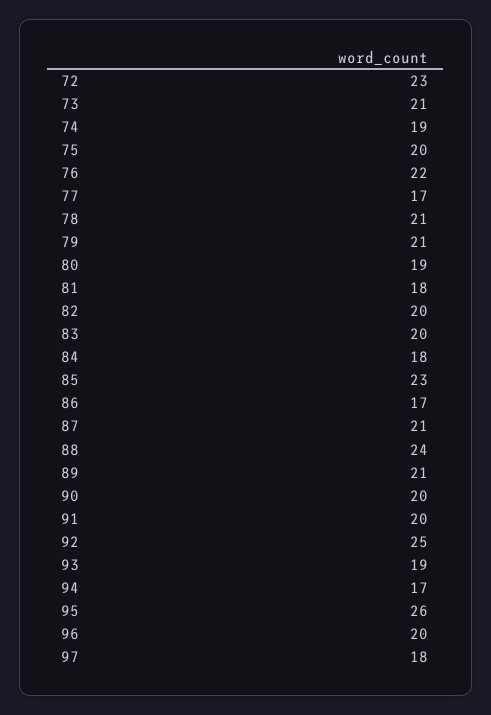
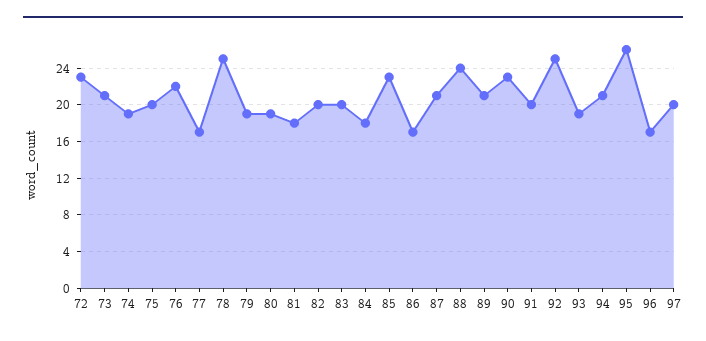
78: 21 -> 25
79: 21 -> 19
90: 20 -> 23
94: 17 -> 21
96: 20 -> 17
97: 18 -> 20

